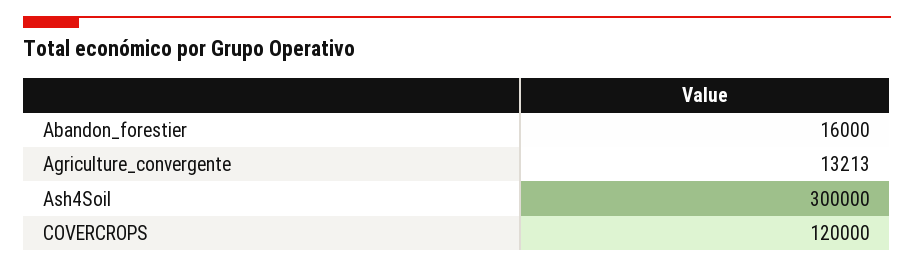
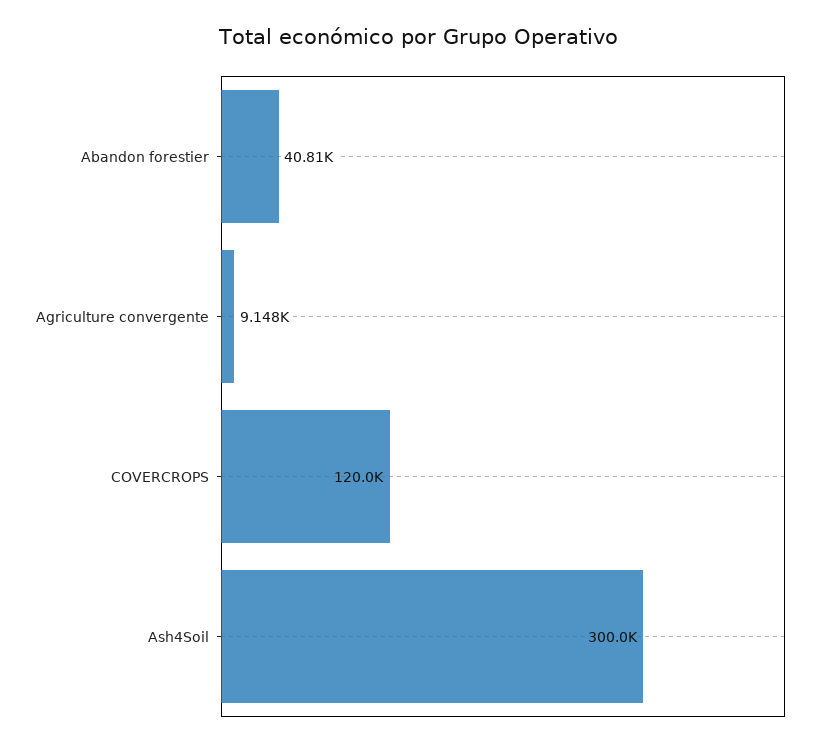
Abandon_forestier: 16000 -> 40810
Agriculture_convergente: 13213 -> 9148

